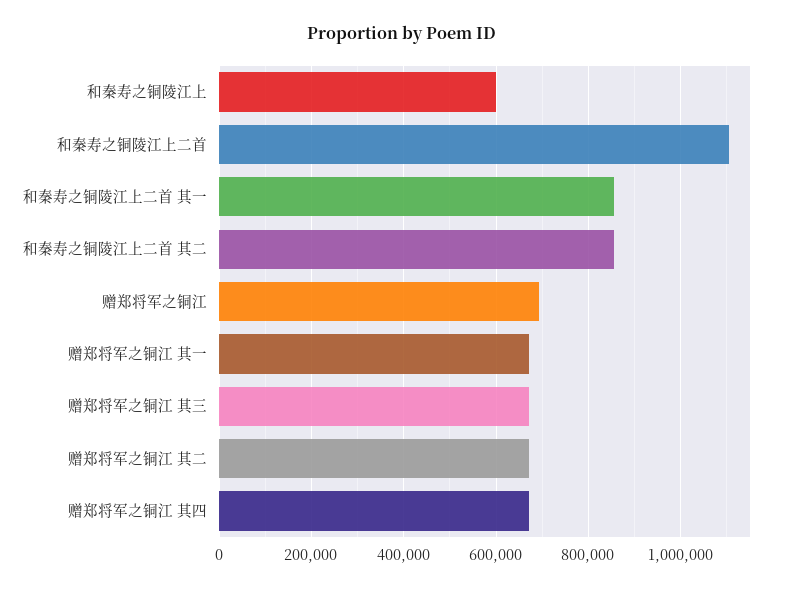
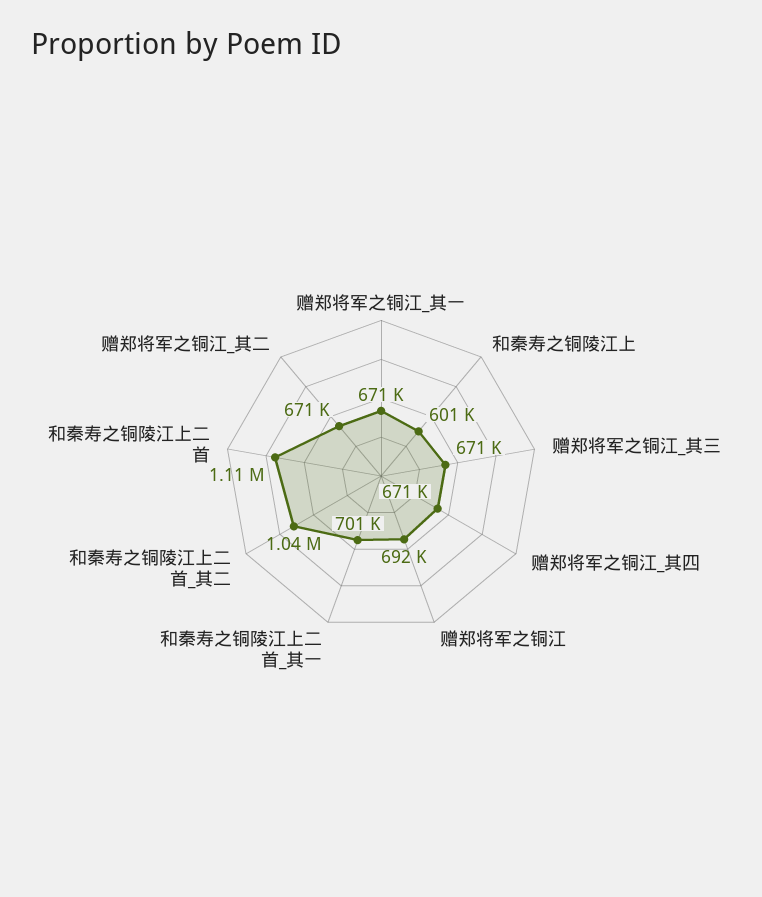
和秦寿之铜陵江上二首 其一: 860000 -> 701000
和秦寿之铜陵江上二首 其二: 860000 -> 1040000

